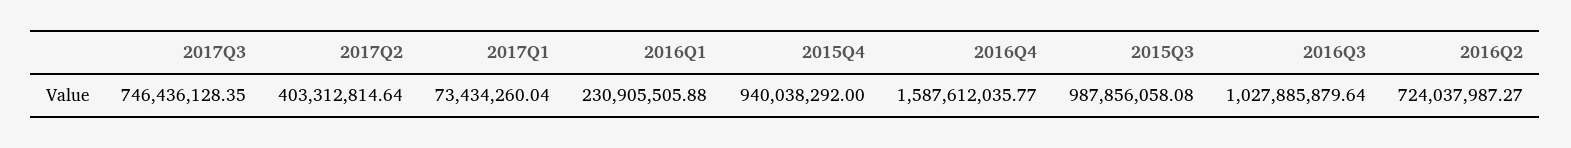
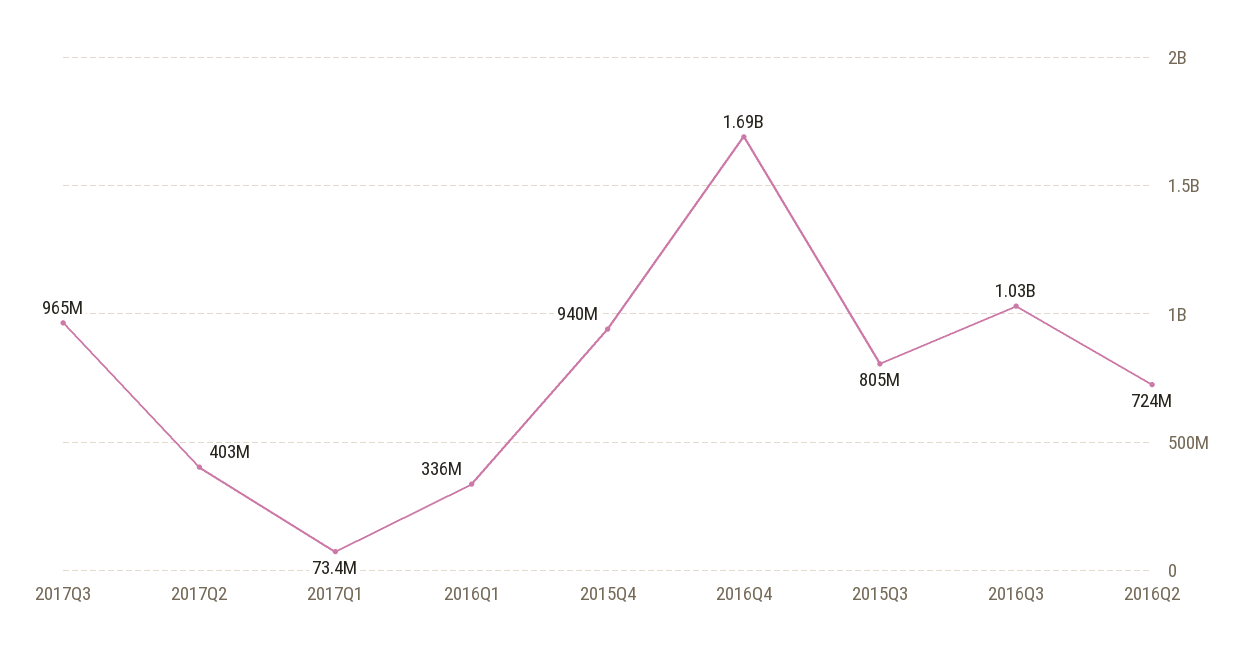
2017Q3: 746436128.35 -> 965000000
2016Q1: 230905505.88 -> 336000000
2016Q4: 1587612035.77 -> 1690000000
2015Q3: 987856058.08 -> 805000000

